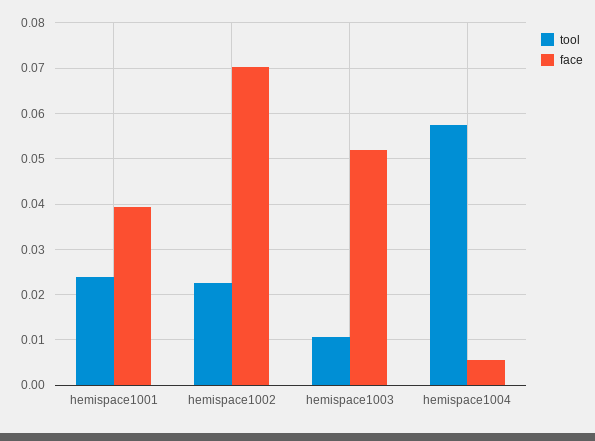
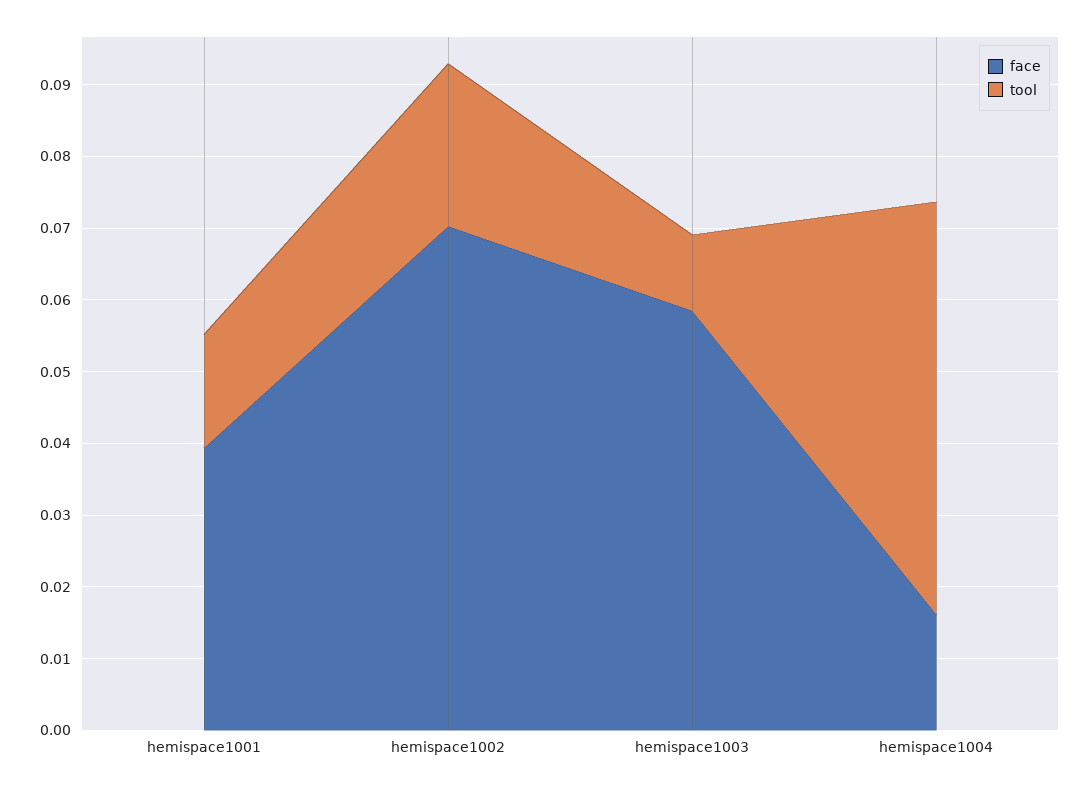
tool, hemispace1001: 0.024 -> 0.016
face, hemispace1003: 0.052 -> 0.058
face, hemispace1004: 0.006 -> 0.016

